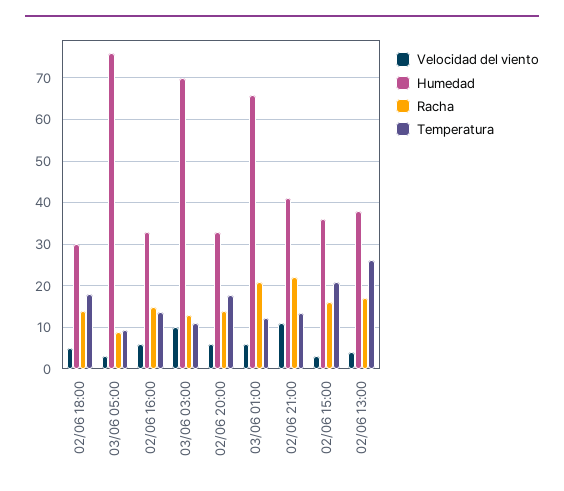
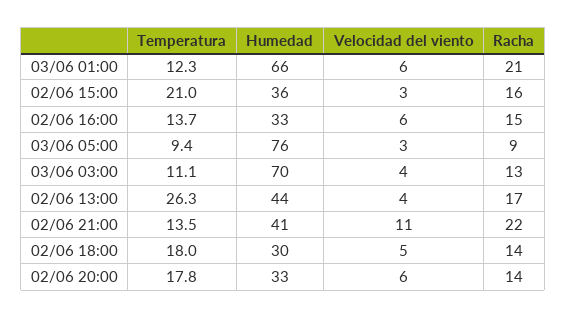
Velocidad del viento, 03/06 03:00: 10 -> 4
Humedad, 02/06 13:00: 38 -> 44

